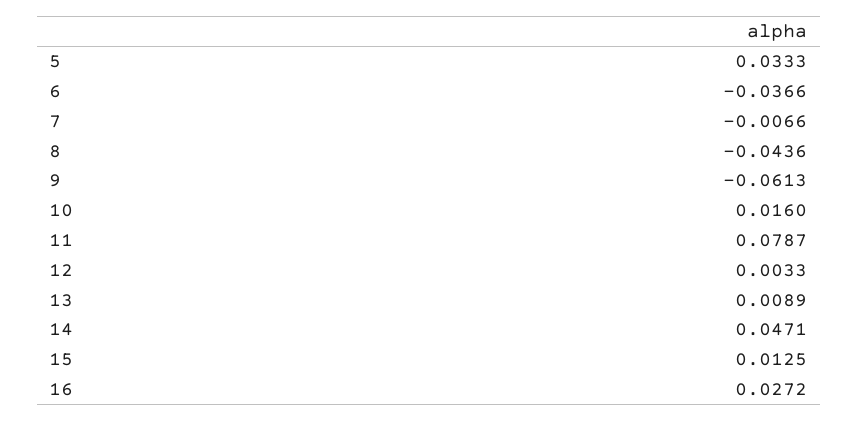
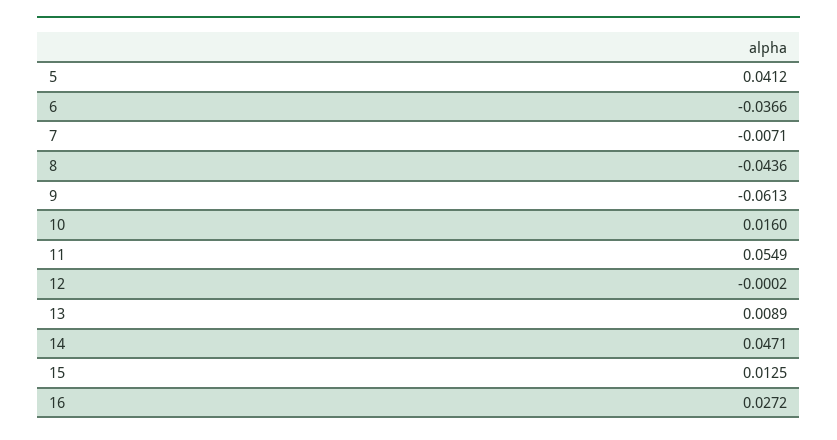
5: 0.0333 -> 0.0412
7: -0.0066 -> -0.0071
11: 0.0787 -> 0.0549
12: 0.0033 -> -0.0002

